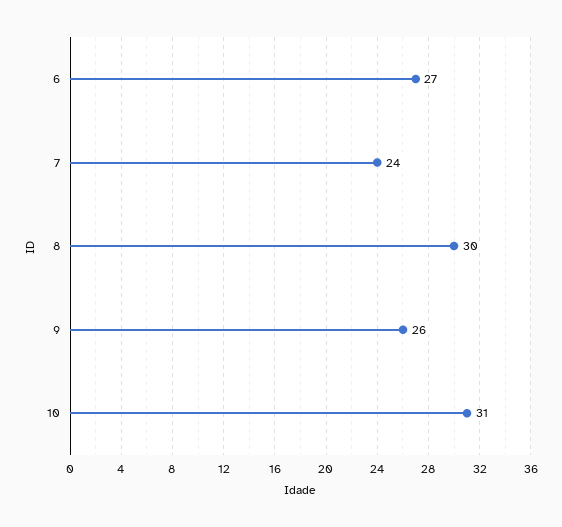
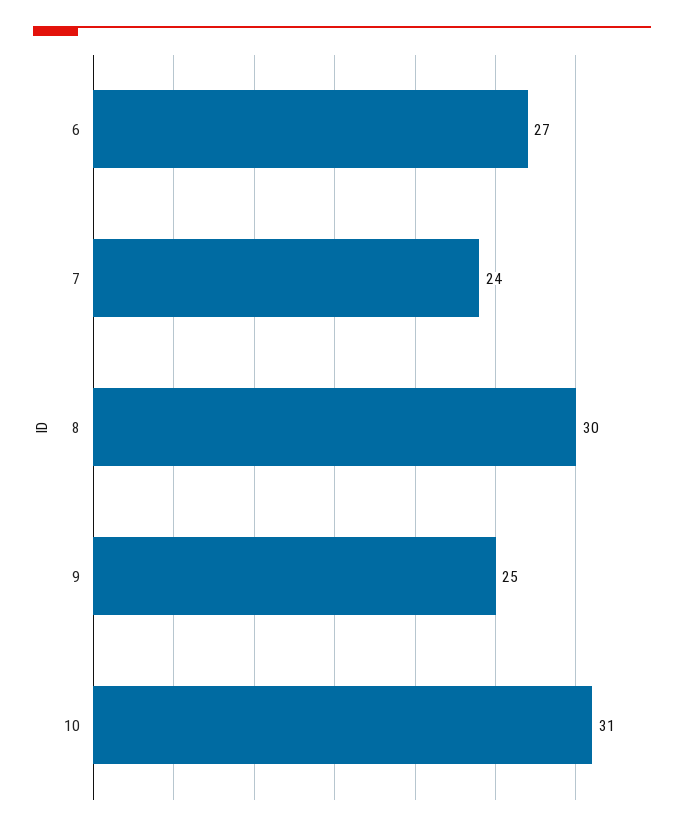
9: 26 -> 25

